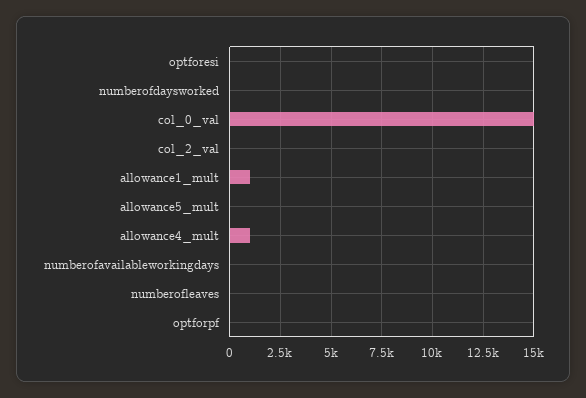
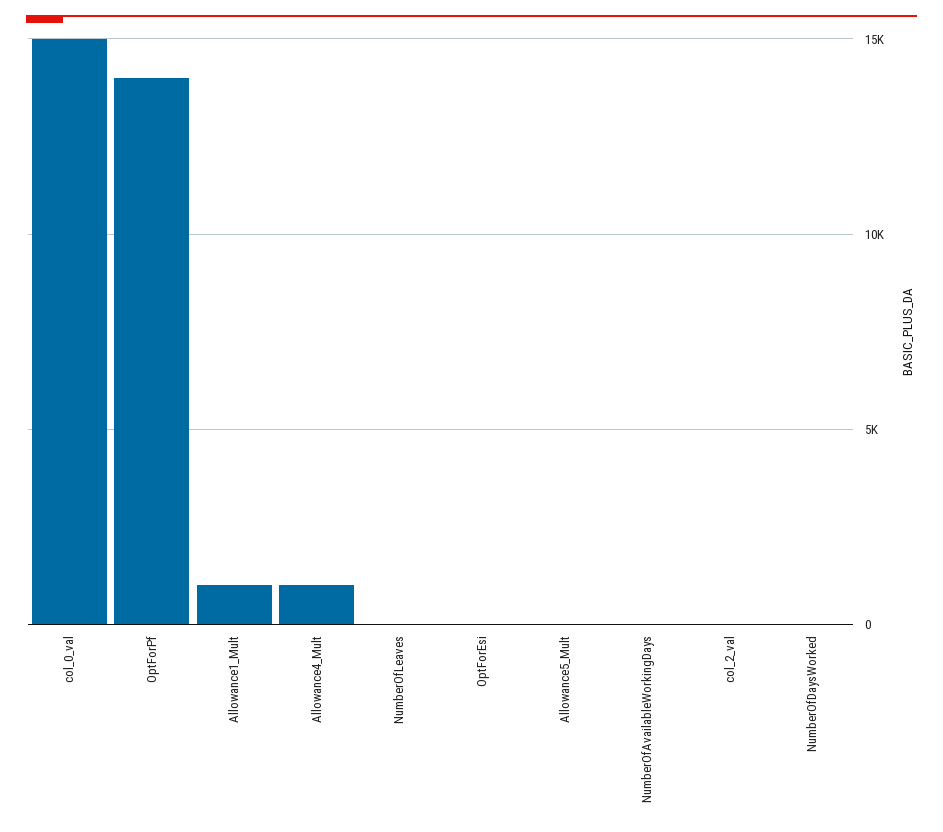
optforpf: 0 -> 14000

